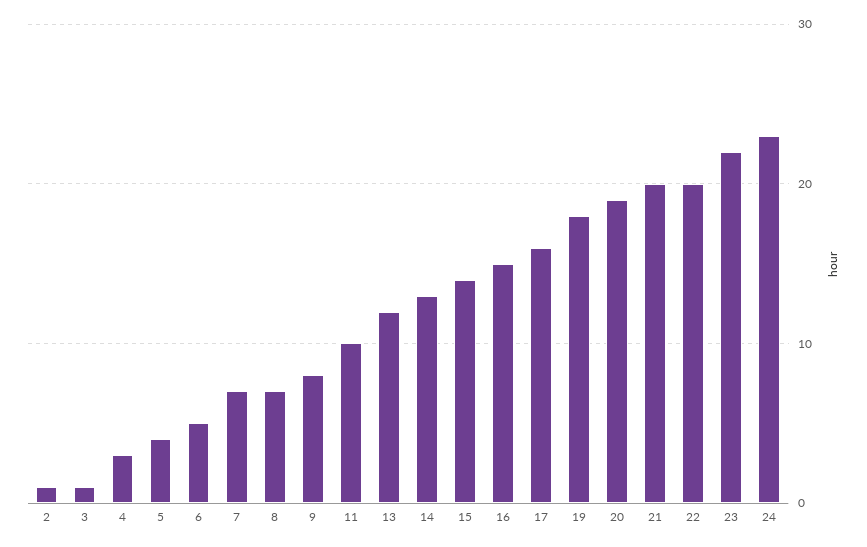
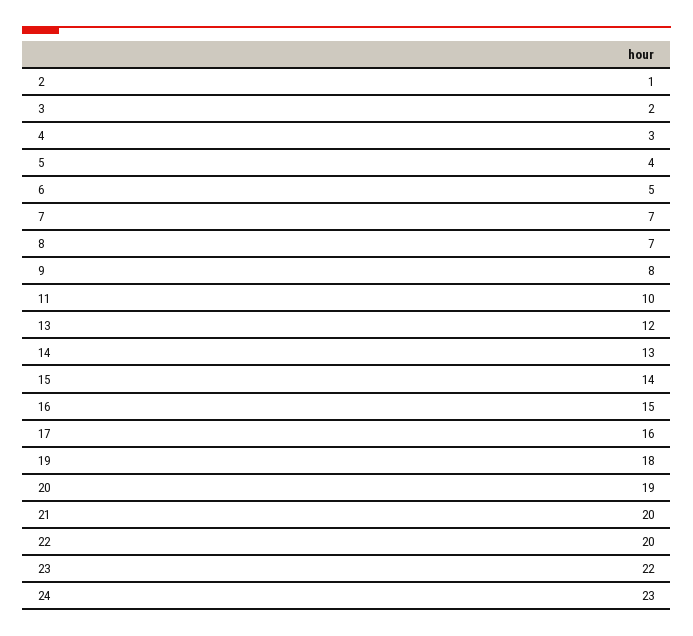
3: 1 -> 2

